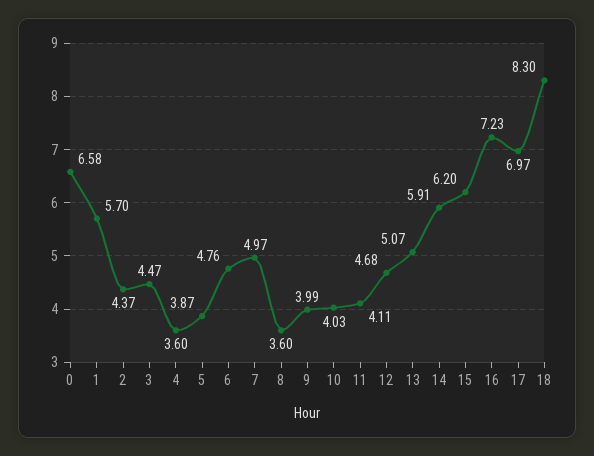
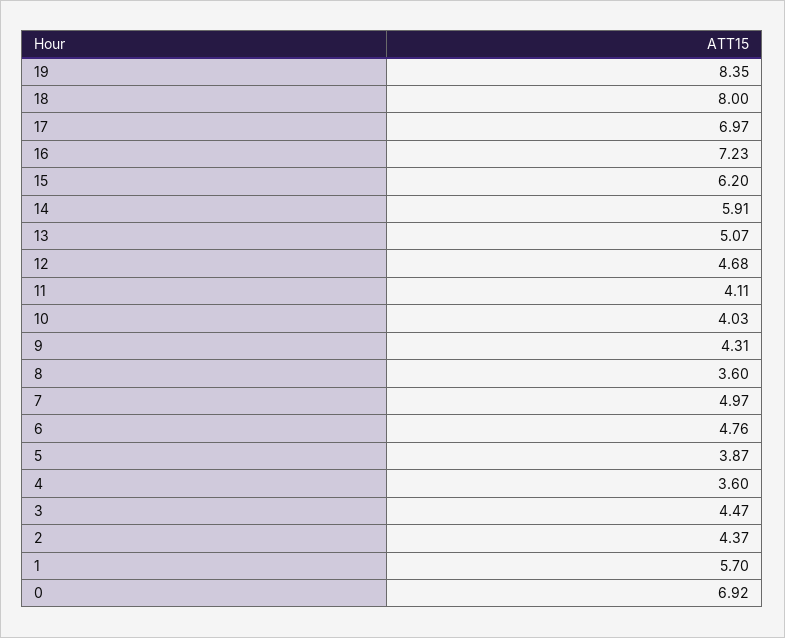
0: 6.58 -> 6.92
9: 3.99 -> 4.31
18: 8.3 -> 8
19: none -> 8.35

